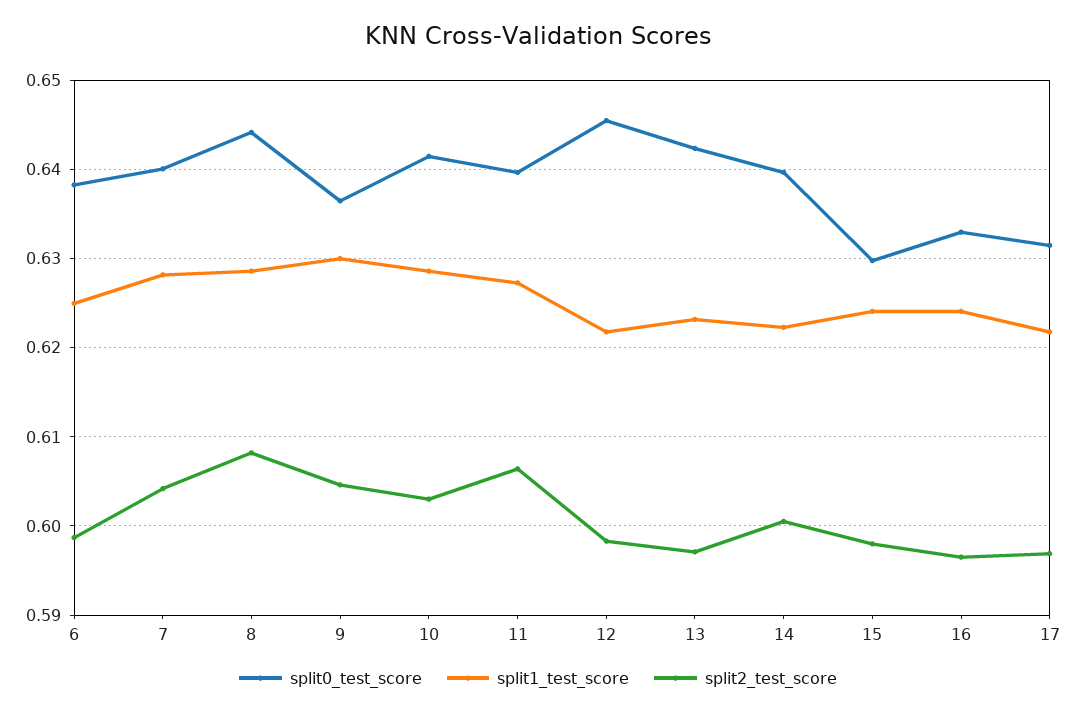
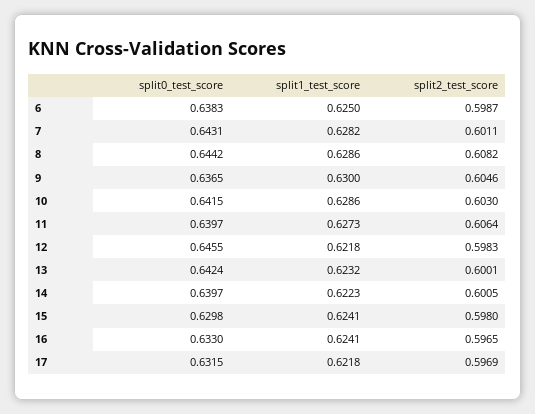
split0_test_score, 7: 0.64 -> 0.6431
split2_test_score, 7: 0.604 -> 0.6011
split2_test_score, 13: 0.597 -> 0.6001

